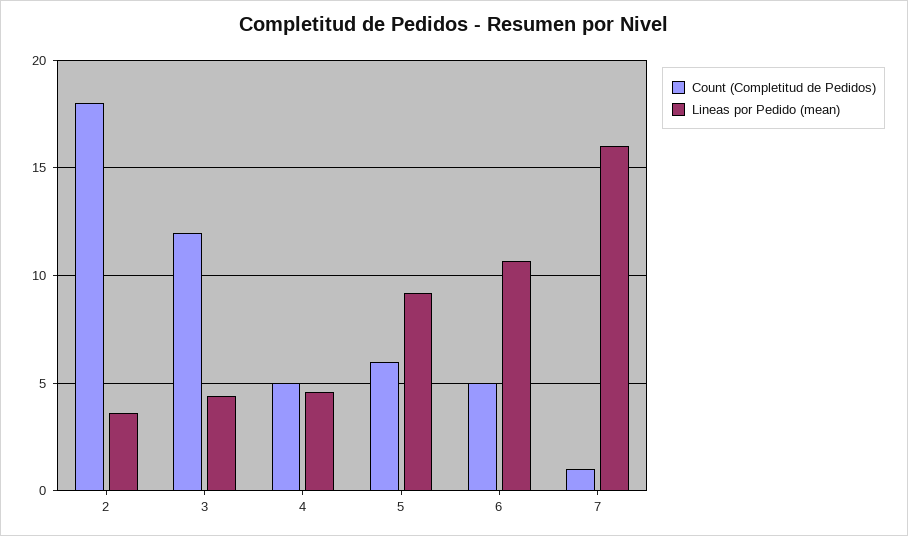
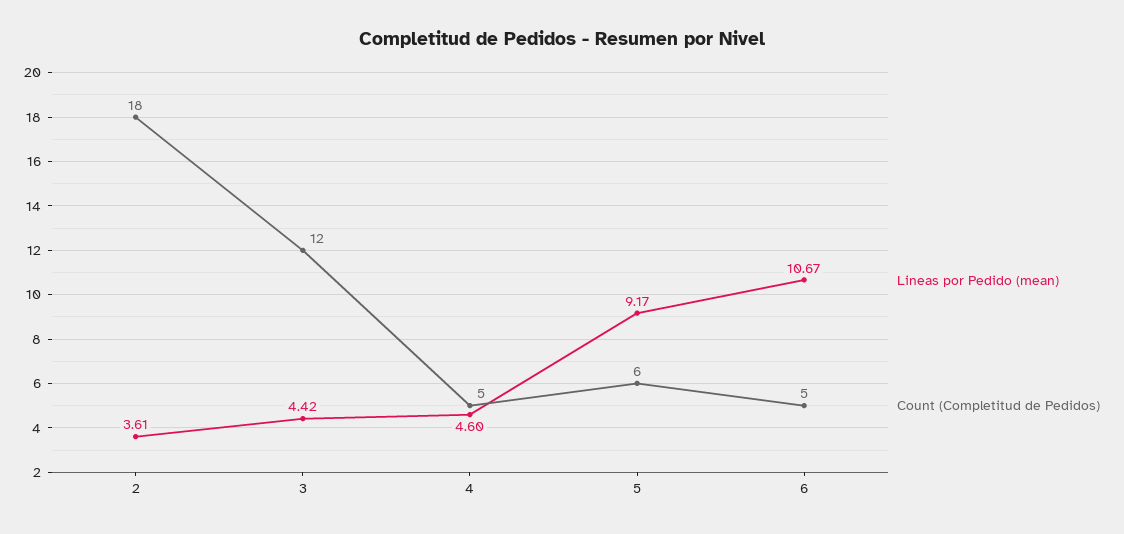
Count (Completitud de Pedidos), 7: 1 -> none
Lineas por Pedido (mean), 7: 16 -> none

